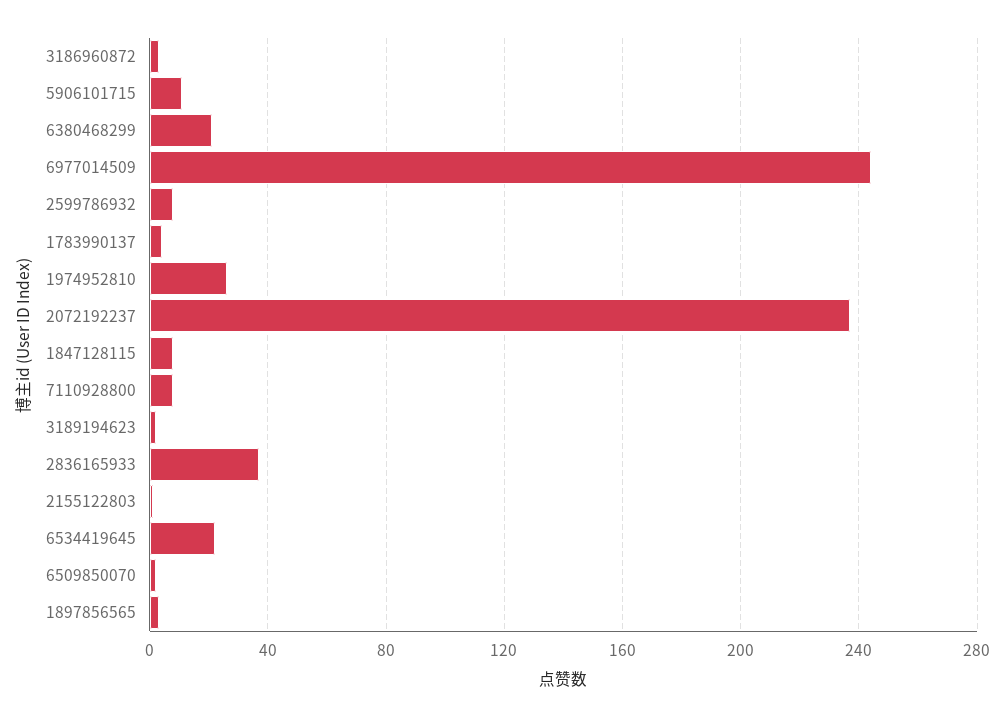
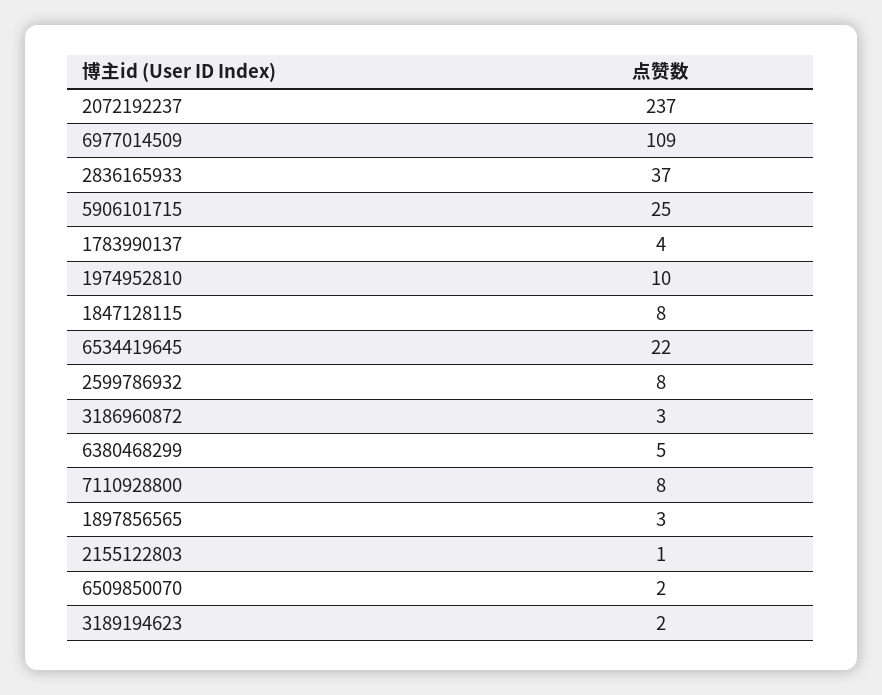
5906101715: 10 -> 25
6380468299: 20 -> 5
6977014509: 245 -> 109
1974952810: 25 -> 10

